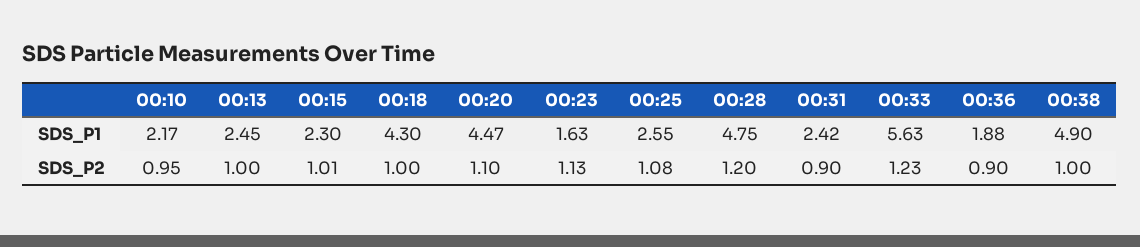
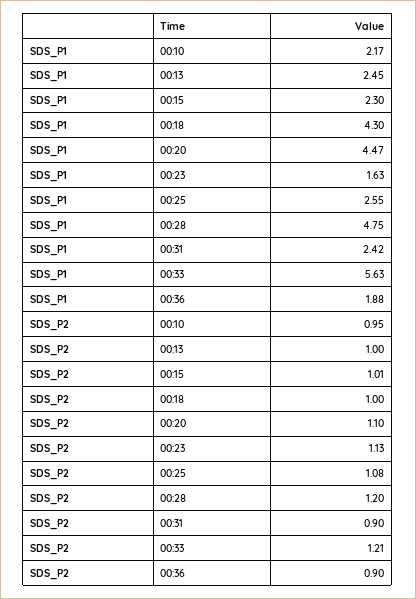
00:38, SDS_P1: 4.9 -> none
00:33, SDS_P2: 1.23 -> 1.21
00:38, SDS_P2: 1 -> none

